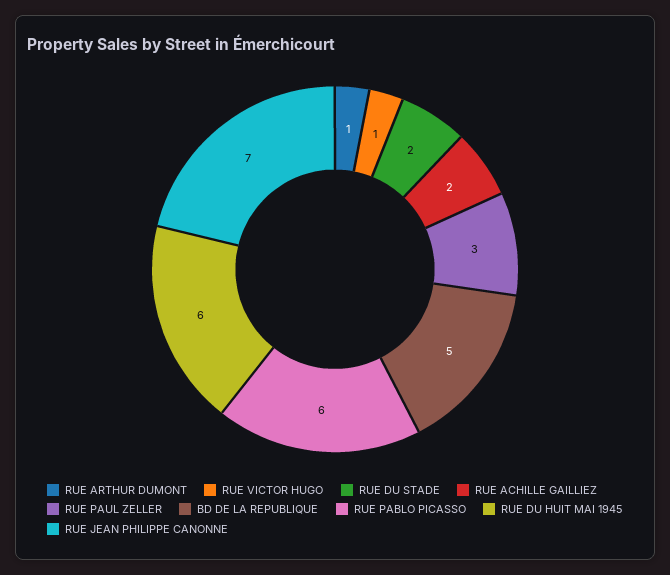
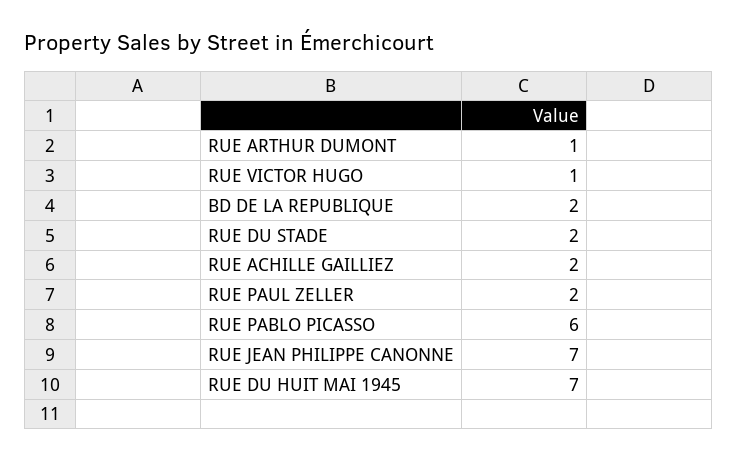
RUE PAUL ZELLER: 3 -> 2
BD DE LA REPUBLIQUE: 5 -> 2
RUE DU HUIT MAI 1945: 6 -> 7

